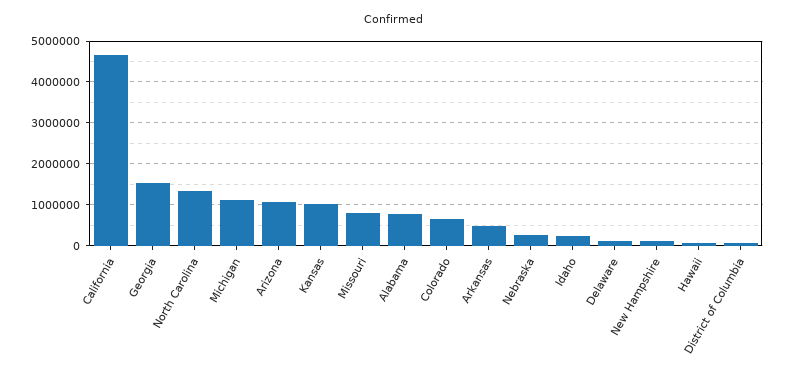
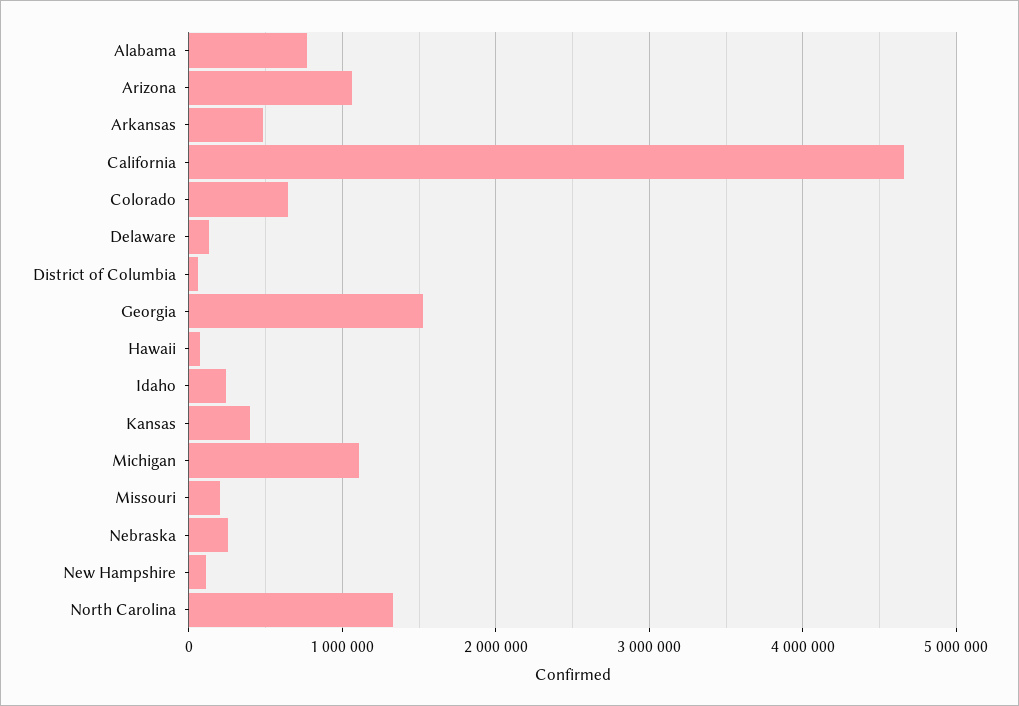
Kansas: 1000000 -> 400000
Missouri: 800000 -> 200000

